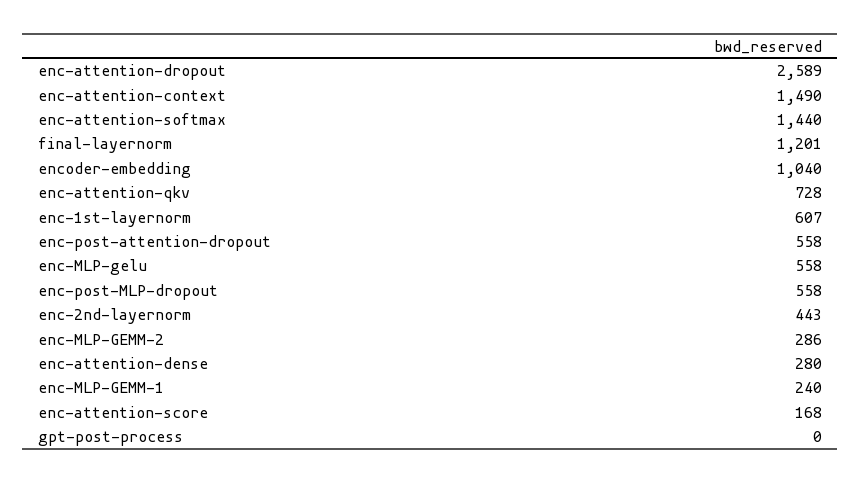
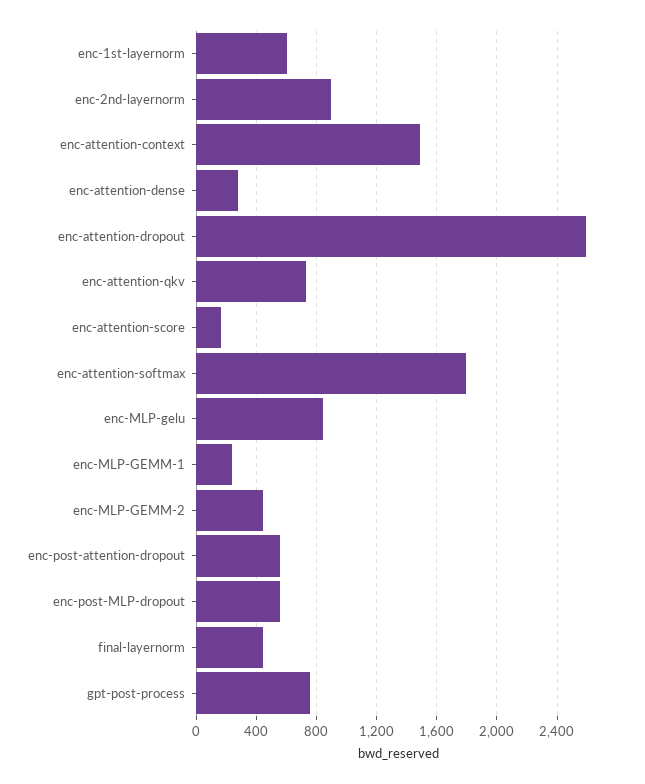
enc-attention-softmax: 1440 -> 1800
final-layernorm: 1201 -> 450
encoder-embedding: 1040 -> none
enc-MLP-gelu: 558 -> 850
enc-2nd-layernorm: 443 -> 900
enc-MLP-GEMM-2: 286 -> 450
gpt-post-process: 0 -> 750

